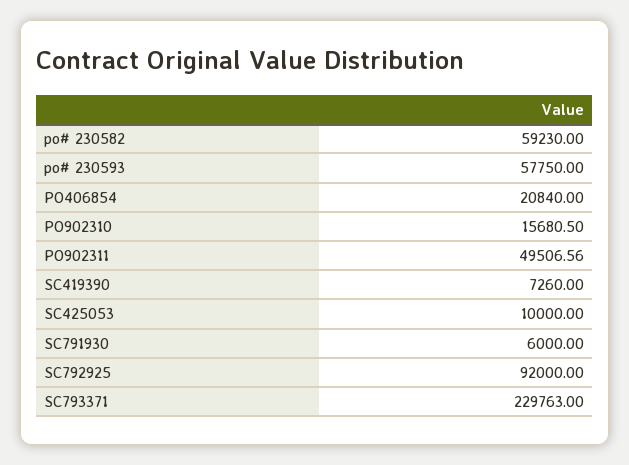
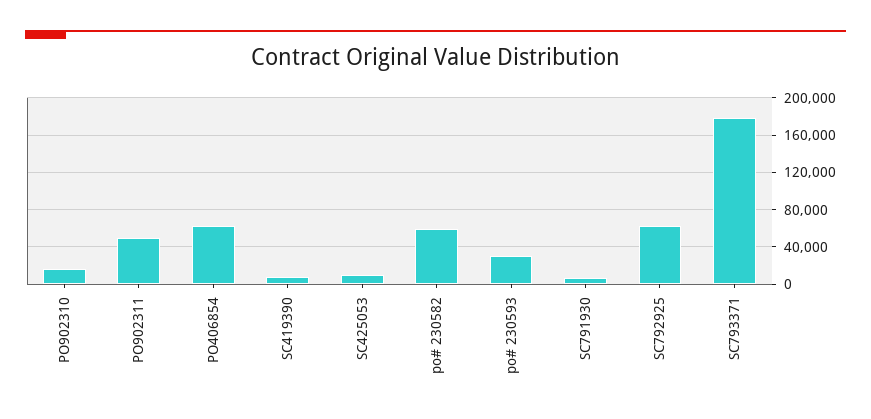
po# 230593: 57750 -> 30000
PO406854: 20840 -> 60000
SC792925: 92000 -> 60000
SC793371: 229763 -> 180000

